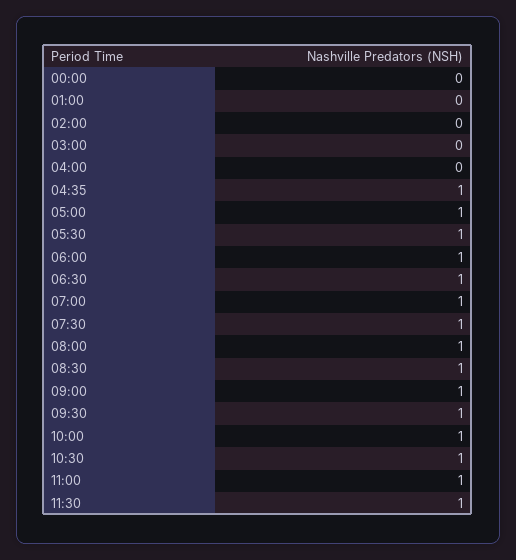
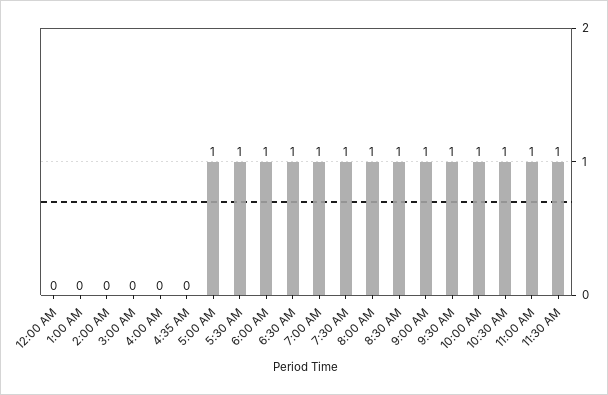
04:35: 1 -> 0

